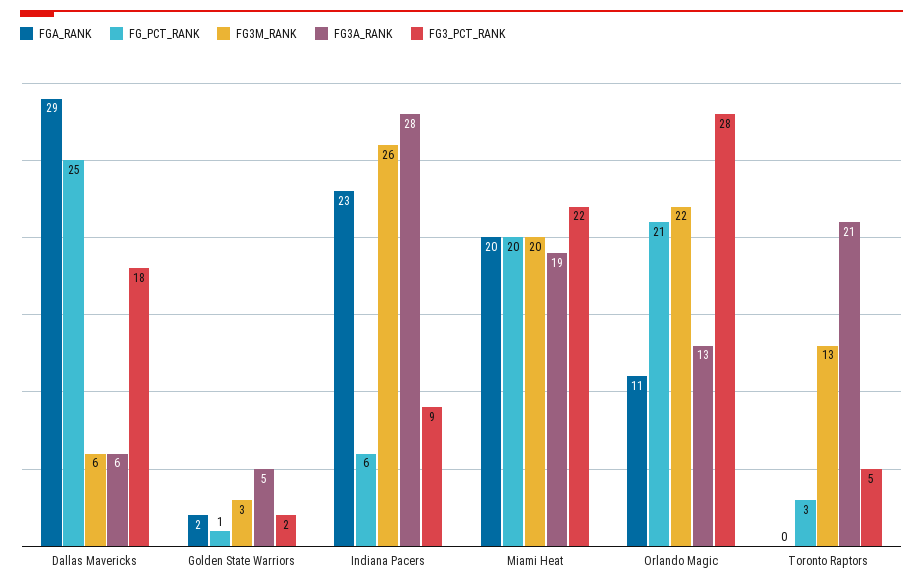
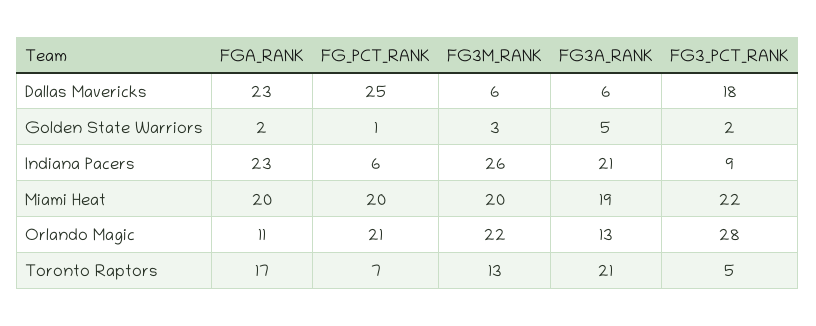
FGA_RANK, Dallas Mavericks: 29 -> 23
FG3A_RANK, Indiana Pacers: 28 -> 21
FGA_RANK, Toronto Raptors: 0 -> 17
FG_PCT_RANK, Toronto Raptors: 3 -> 7

